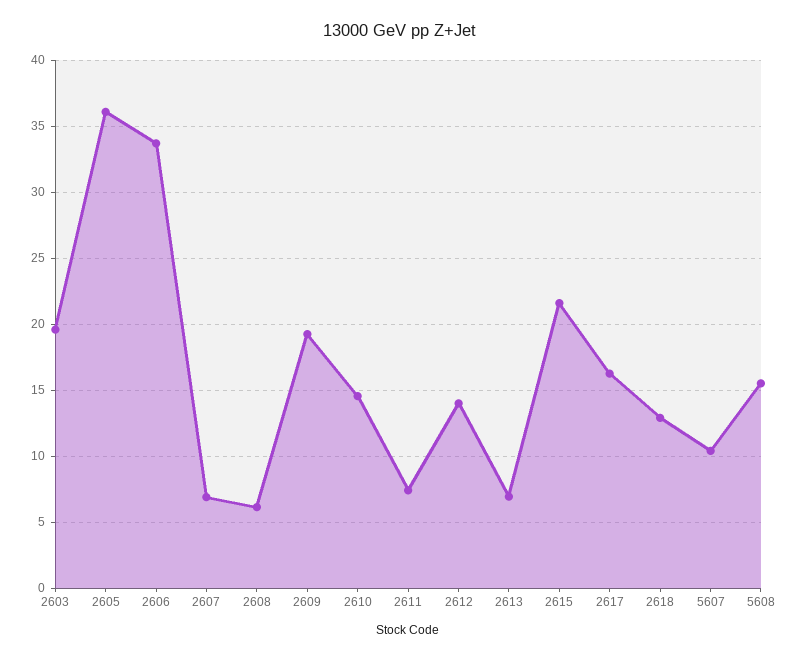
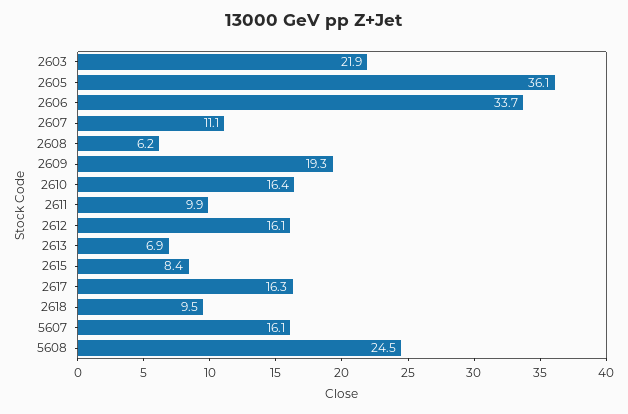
2603: 19.5 -> 21.9
2607: 7 -> 11.1
2610: 14.5 -> 16.4
2611: 7.5 -> 9.9
2612: 14 -> 16.1
2615: 21.5 -> 8.4
2618: 13 -> 9.5
5607: 10.5 -> 16.1
5608: 15.5 -> 24.5

